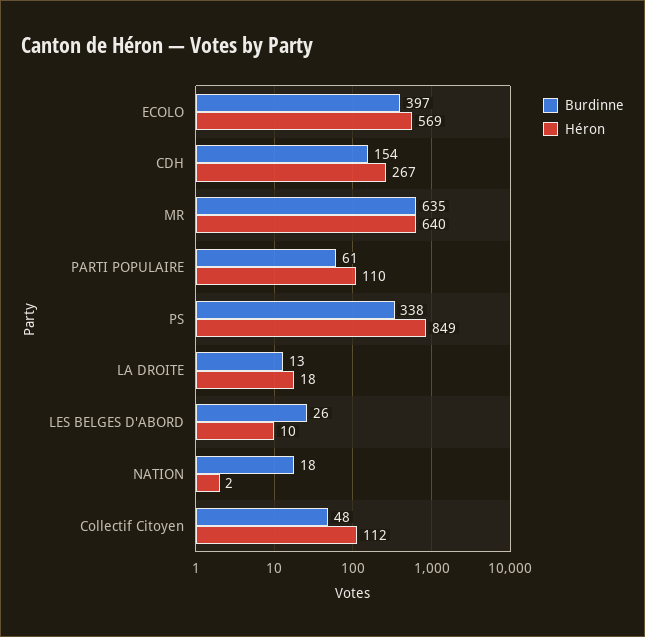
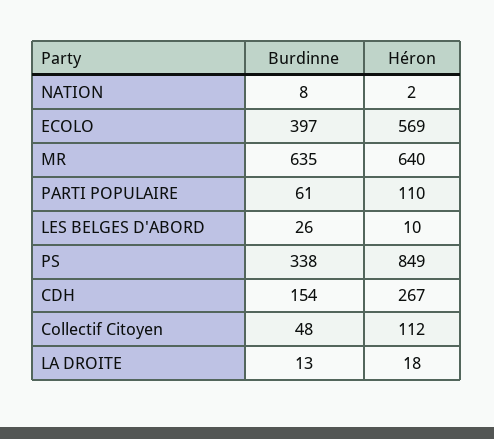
Burdinne, NATION: 18 -> 8

